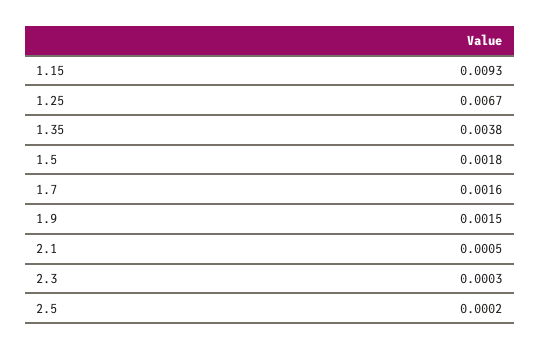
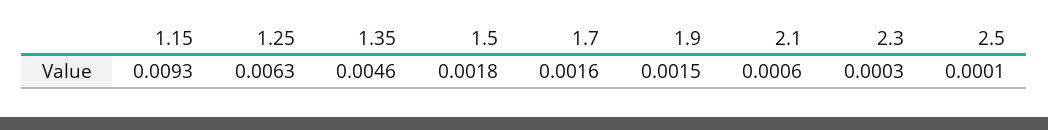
1.25: 0.0067 -> 0.0063
1.35: 0.0038 -> 0.0046
2.1: 0.0005 -> 0.0006
2.5: 0.0002 -> 0.0001

